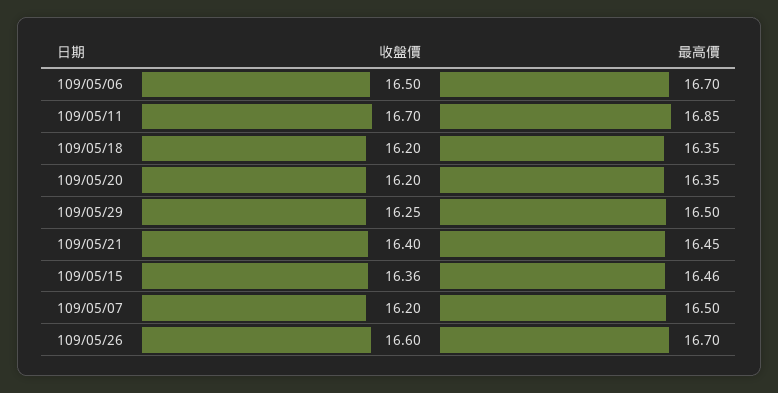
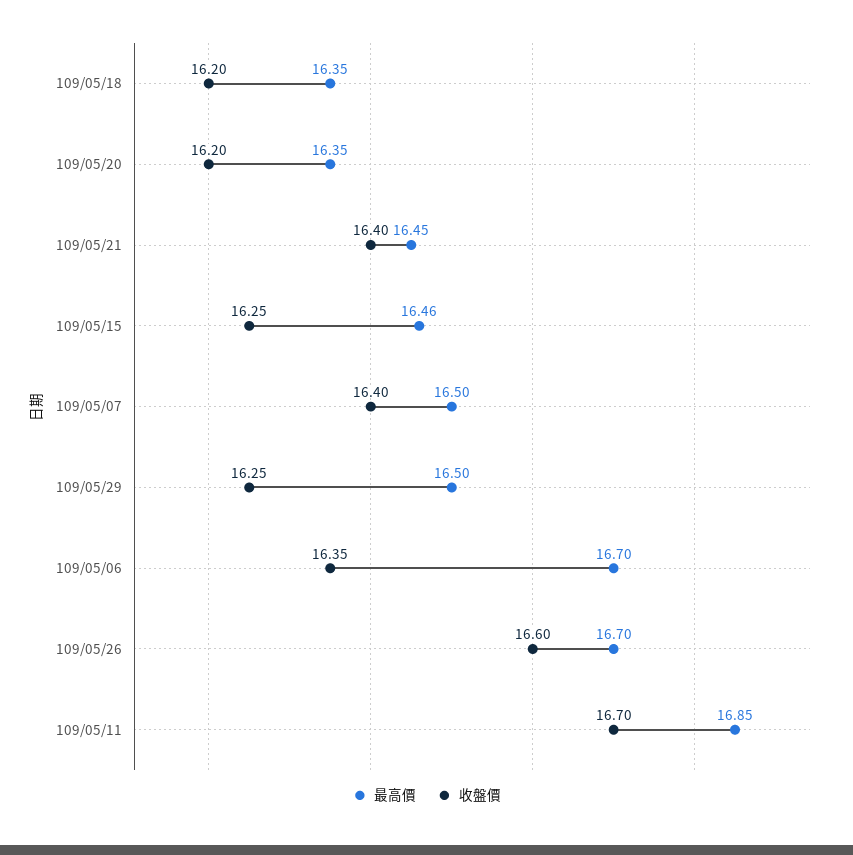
收盤價, 109/05/06: 16.5 -> 16.35
收盤價, 109/05/15: 16.36 -> 16.25
收盤價, 109/05/07: 16.2 -> 16.4

